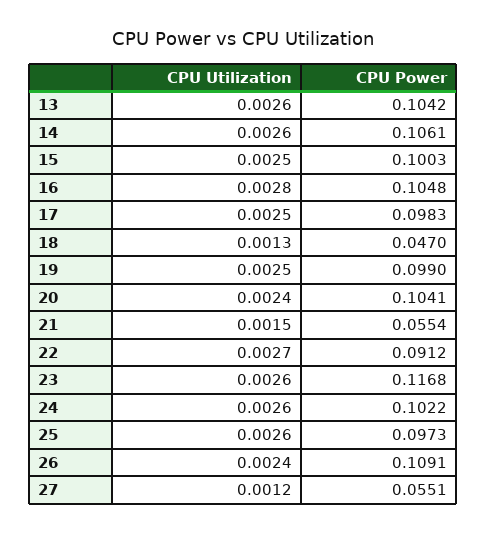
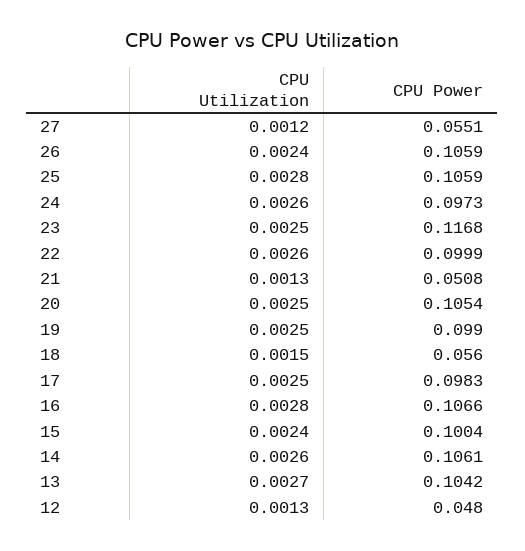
CPU Utilization, 13: 0.0026 -> 0.0027
CPU Utilization, 15: 0.0025 -> 0.0024
CPU Power, 15: 0.1003 -> 0.1004
CPU Power, 16: 0.1048 -> 0.1066
CPU Utilization, 18: 0.0013 -> 0.0015
CPU Power, 18: 0.047 -> 0.056
CPU Utilization, 20: 0.0024 -> 0.0025
CPU Power, 20: 0.1041 -> 0.1054
CPU Utilization, 21: 0.0015 -> 0.0013
CPU Power, 21: 0.0554 -> 0.0508
CPU Utilization, 22: 0.0027 -> 0.0026
CPU Power, 22: 0.0912 -> 0.0999
CPU Utilization, 23: 0.0026 -> 0.0025
CPU Power, 24: 0.1022 -> 0.0973
CPU Utilization, 25: 0.0026 -> 0.0028
CPU Power, 25: 0.0973 -> 0.1059
CPU Power, 26: 0.1091 -> 0.1059
CPU Utilization, 12: none -> 0.0013
CPU Power, 12: none -> 0.048

